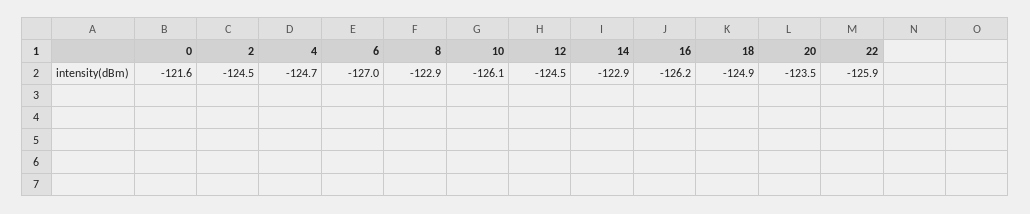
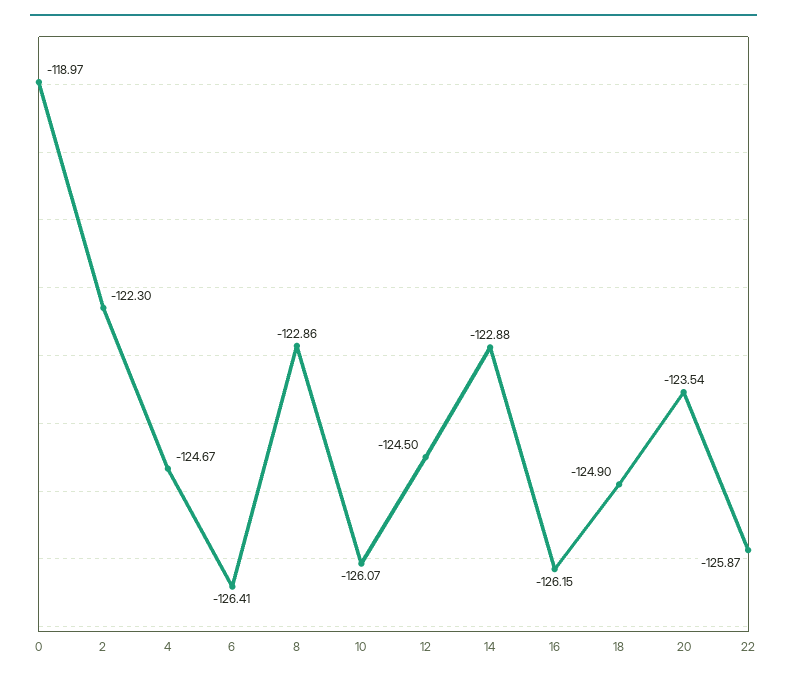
0: -121.6 -> -118.97
2: -124.5 -> -122.3
6: -127 -> -126.41

